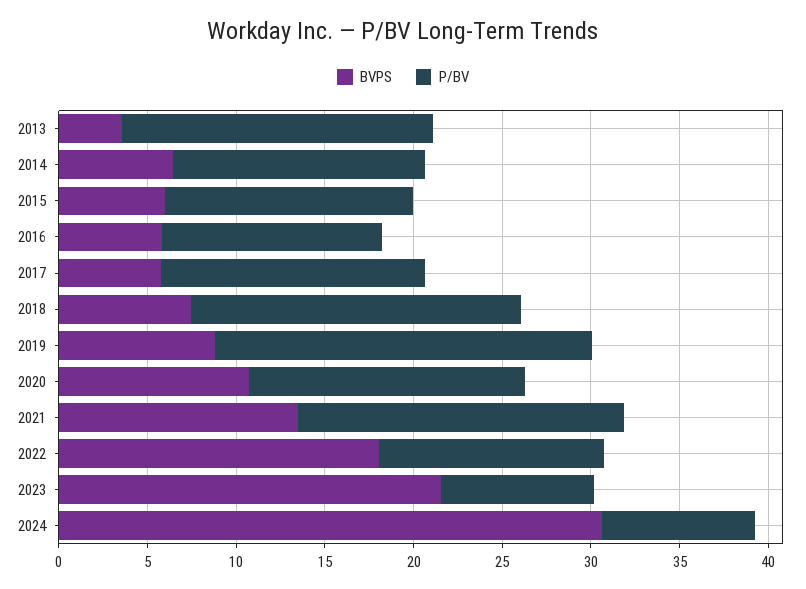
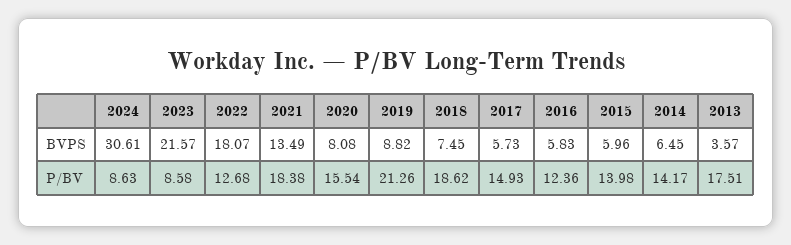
BVPS, 2020: 11 -> 8.08

